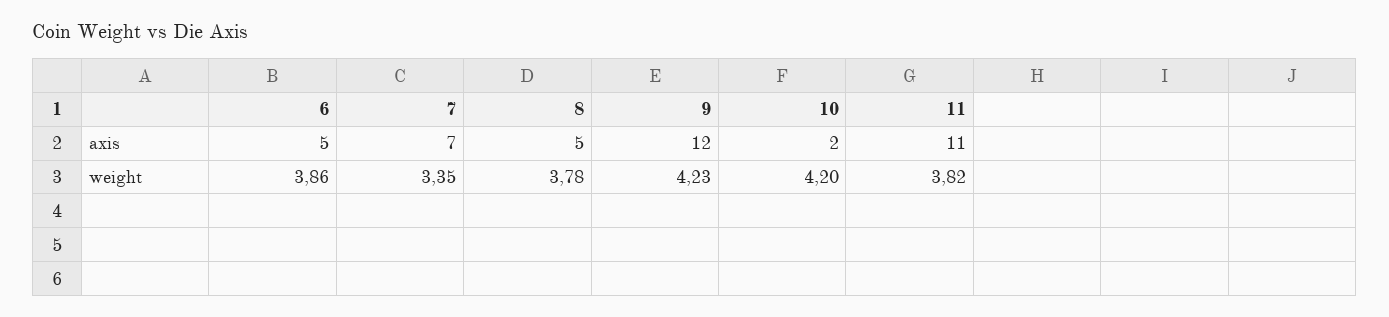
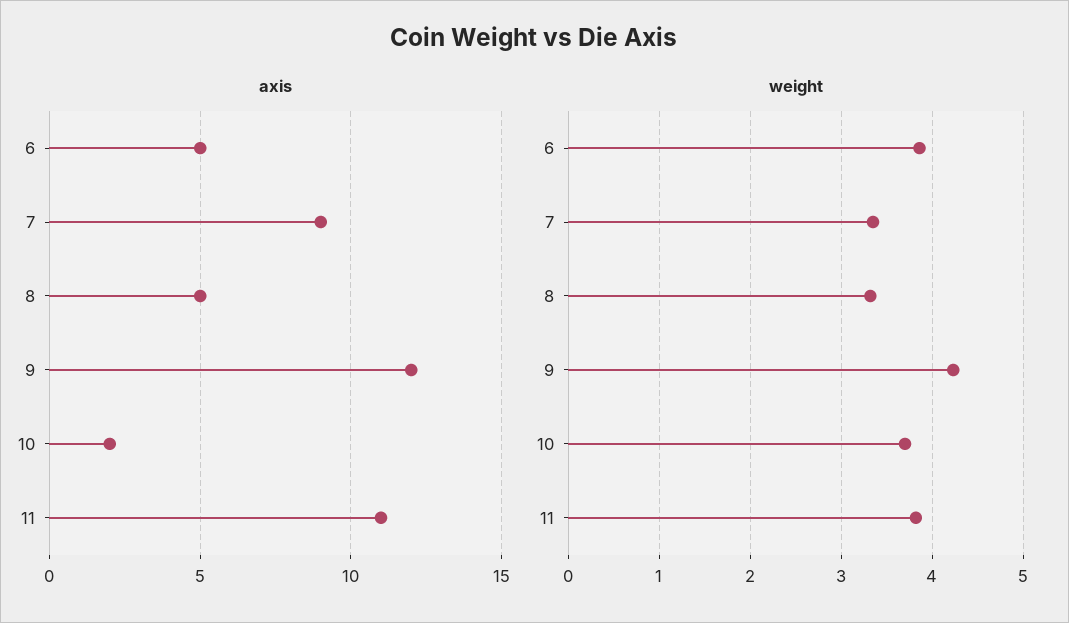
axis, 7: 7 -> 9
weight, 8: 3.78 -> 3.3
weight, 10: 4.2 -> 3.7

